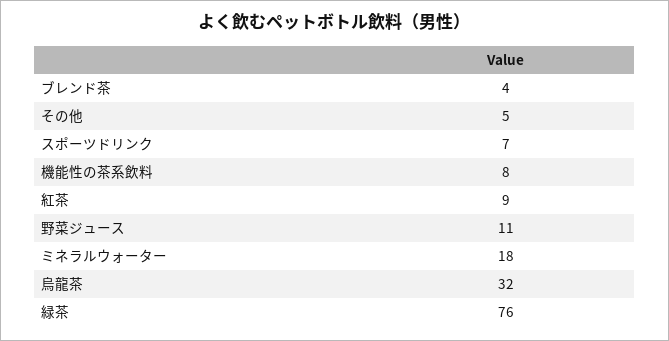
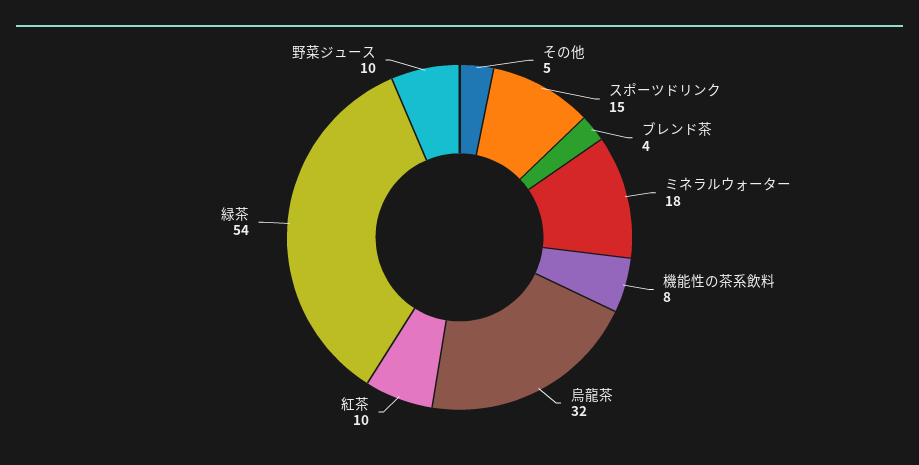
スポーツドリンク: 7 -> 15
紅茶: 9 -> 10
野菜ジュース: 11 -> 10
緑茶: 76 -> 54

